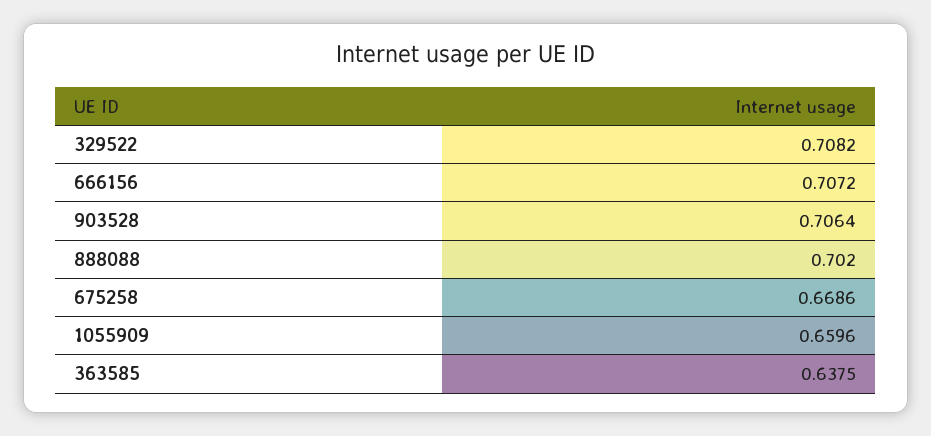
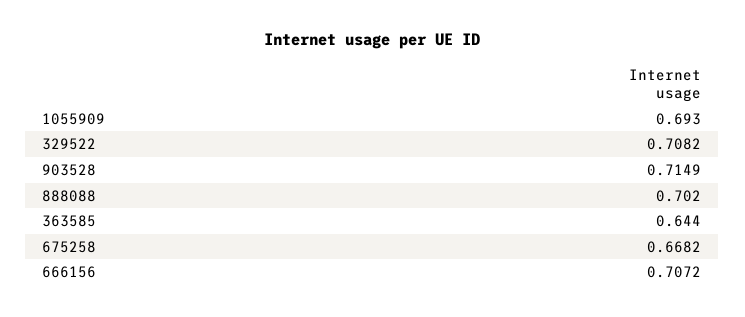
903528: 0.7064 -> 0.7149
675258: 0.6686 -> 0.6682
1055909: 0.6596 -> 0.693
363585: 0.6375 -> 0.644

